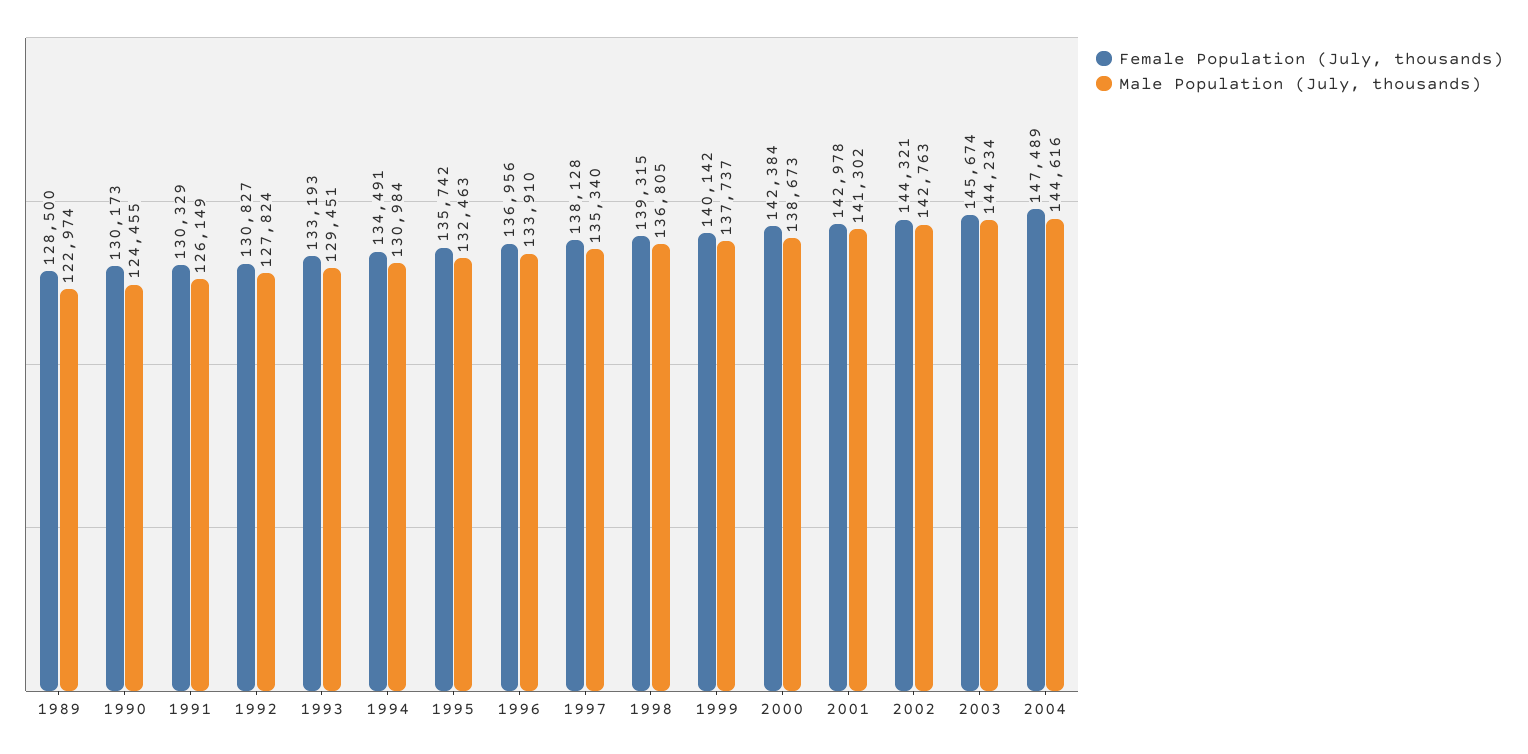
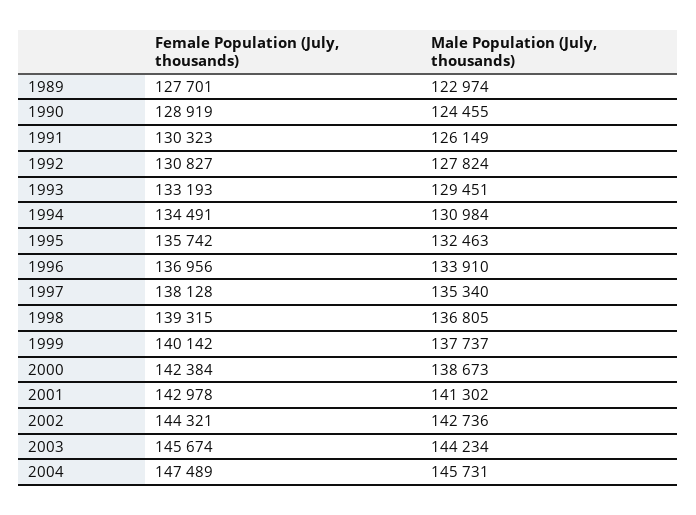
Female Population (July, thousands), 1989: 128500 -> 127701
Female Population (July, thousands), 1990: 130173 -> 128919
Female Population (July, thousands), 1991: 130329 -> 130323
Male Population (July, thousands), 2002: 142763 -> 142736
Male Population (July, thousands), 2004: 144616 -> 145731

